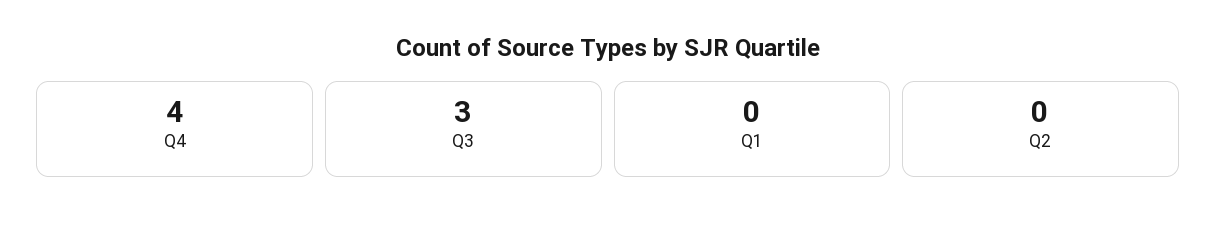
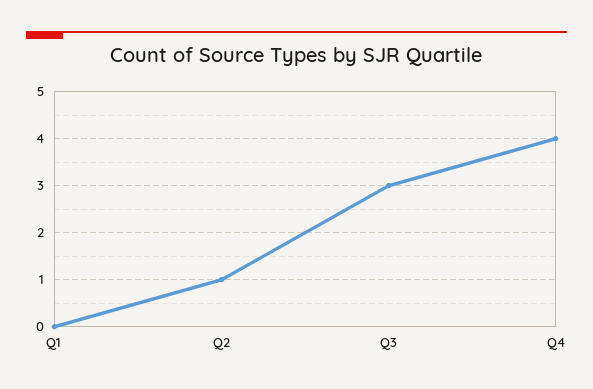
Q2: 0 -> 1

